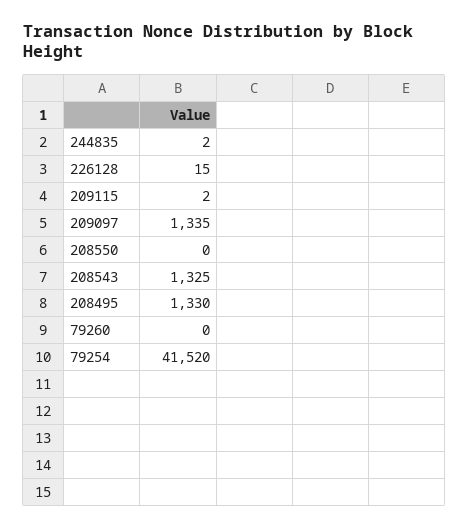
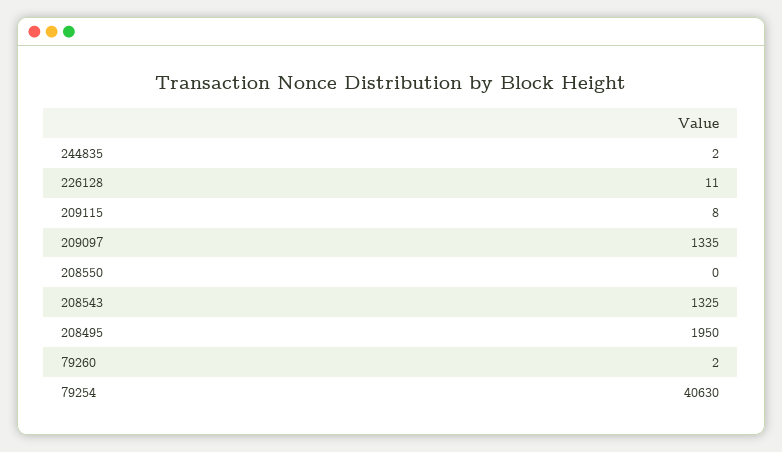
226128: 15 -> 11
209115: 2 -> 8
208495: 1330 -> 1950
79260: 0 -> 2
79254: 41520 -> 40630

